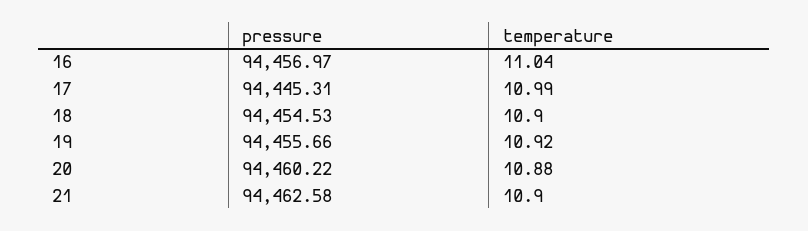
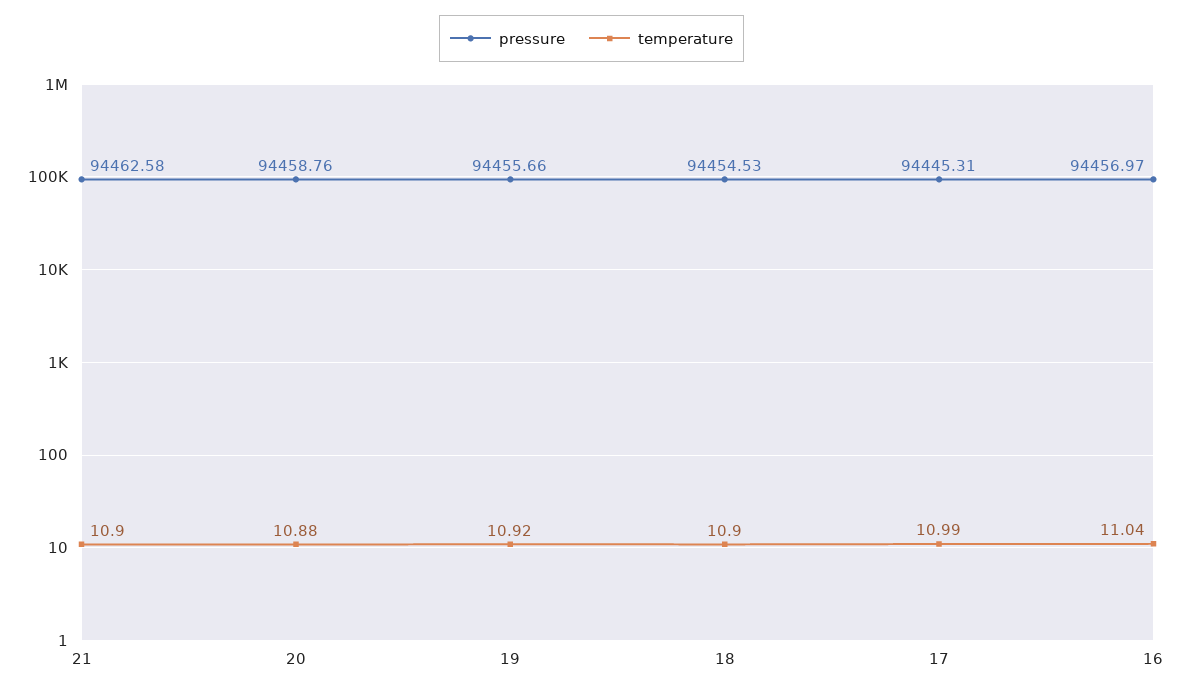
pressure, 20: 94460.22 -> 94458.76

